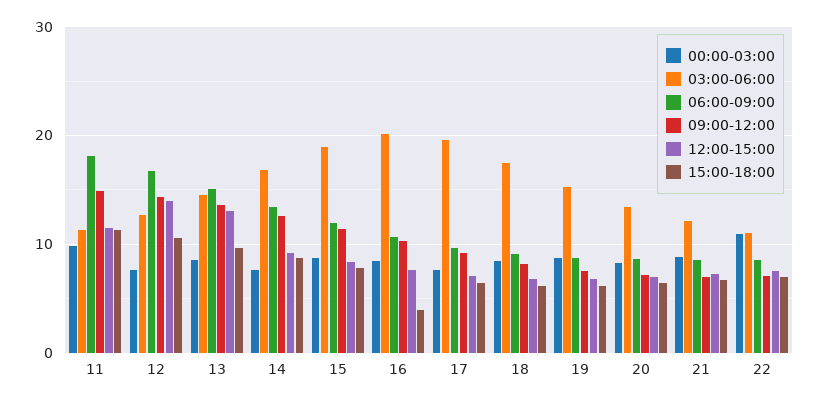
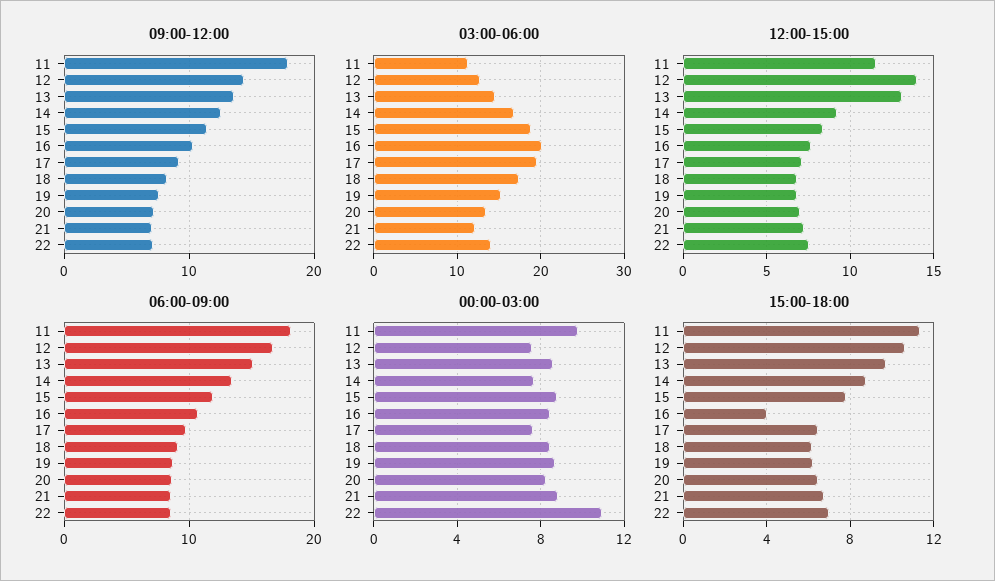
09:00-12:00, 11: 15 -> 18
03:00-06:00, 22: 11 -> 14

